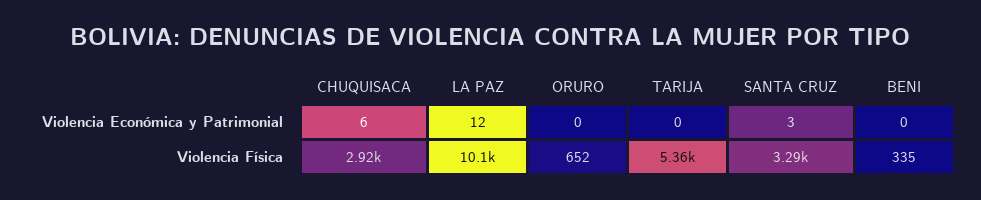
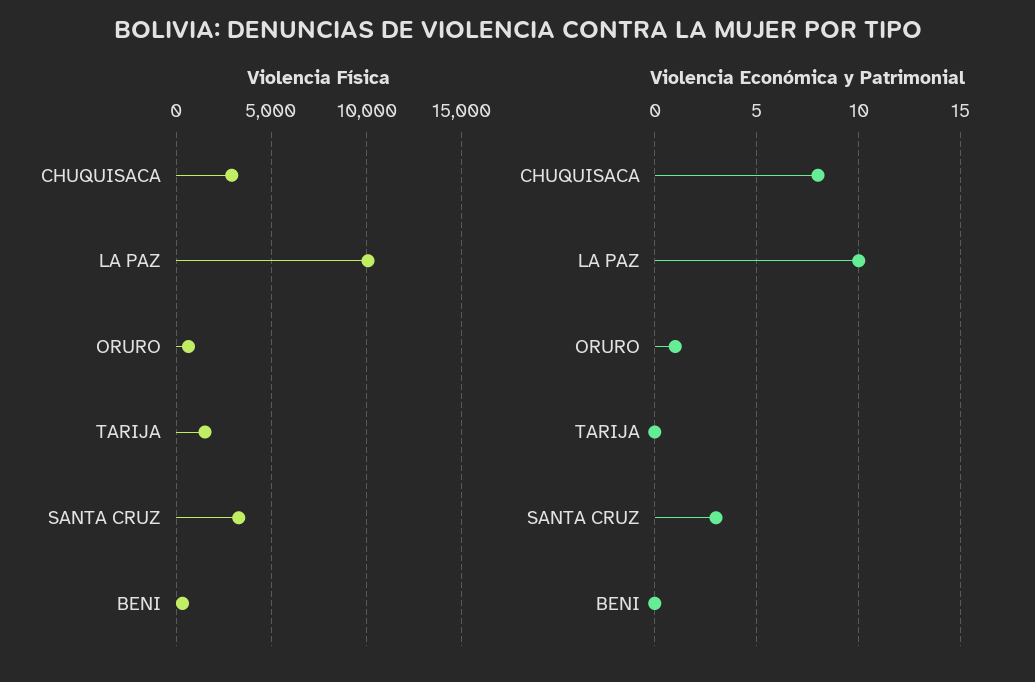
Violencia Económica y Patrimonial, CHUQUISACA: 6 -> 8
Violencia Económica y Patrimonial, LA PAZ: 12 -> 10
Violencia Económica y Patrimonial, ORURO: 0 -> 1
Violencia Física, TARIJA: 5360 -> 1500

